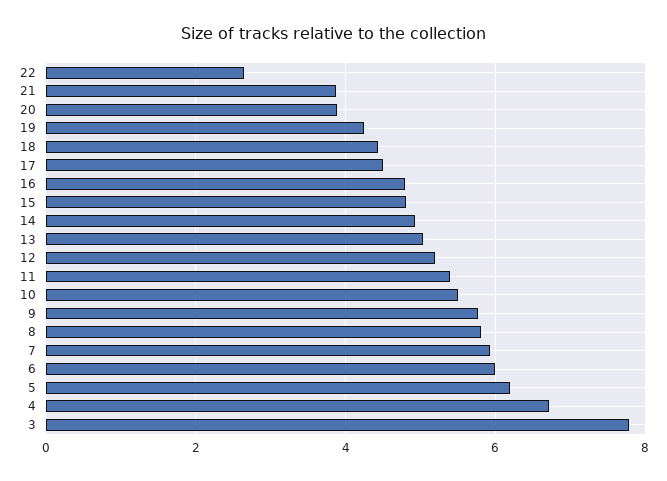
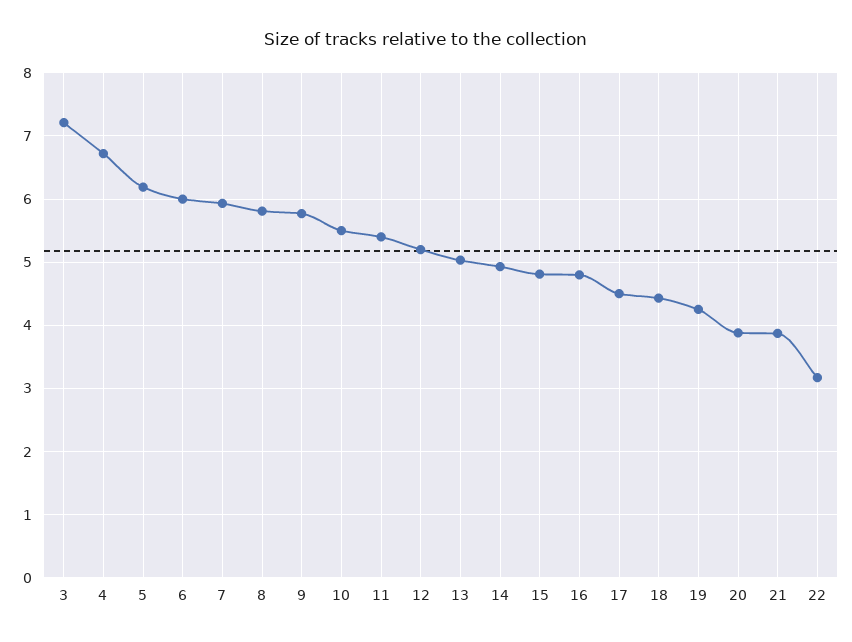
22: 2.6 -> 3.2
3: 7.8 -> 7.2

